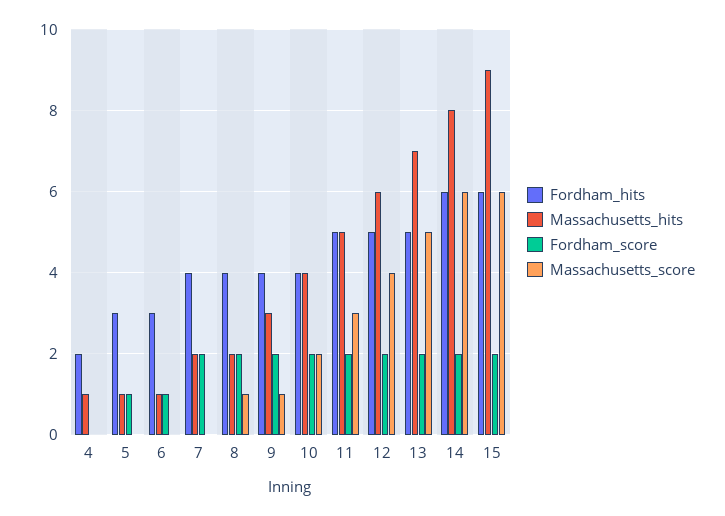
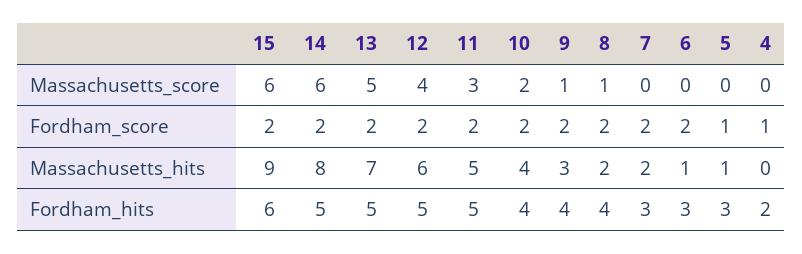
Massachusetts_hits, 4: 1 -> 0
Fordham_score, 4: 0 -> 1
Fordham_score, 6: 1 -> 2
Fordham_hits, 7: 4 -> 3
Fordham_hits, 14: 6 -> 5

